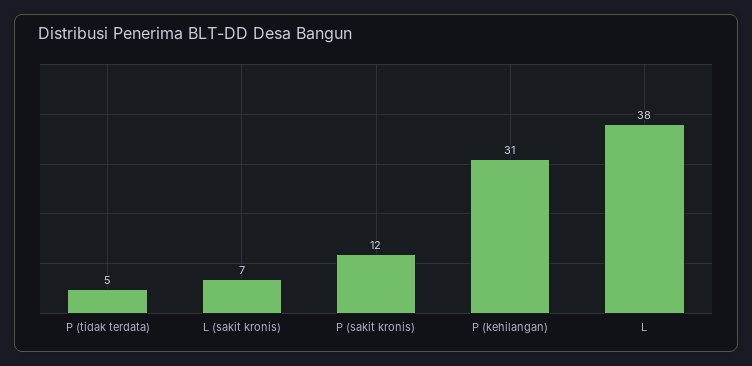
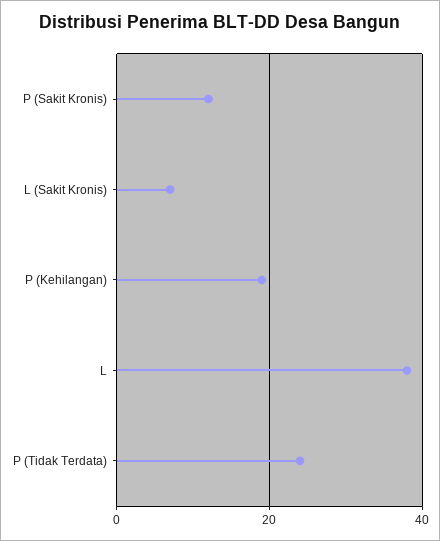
P (tidak terdata): 5 -> 25
P (kehilangan): 31 -> 20

